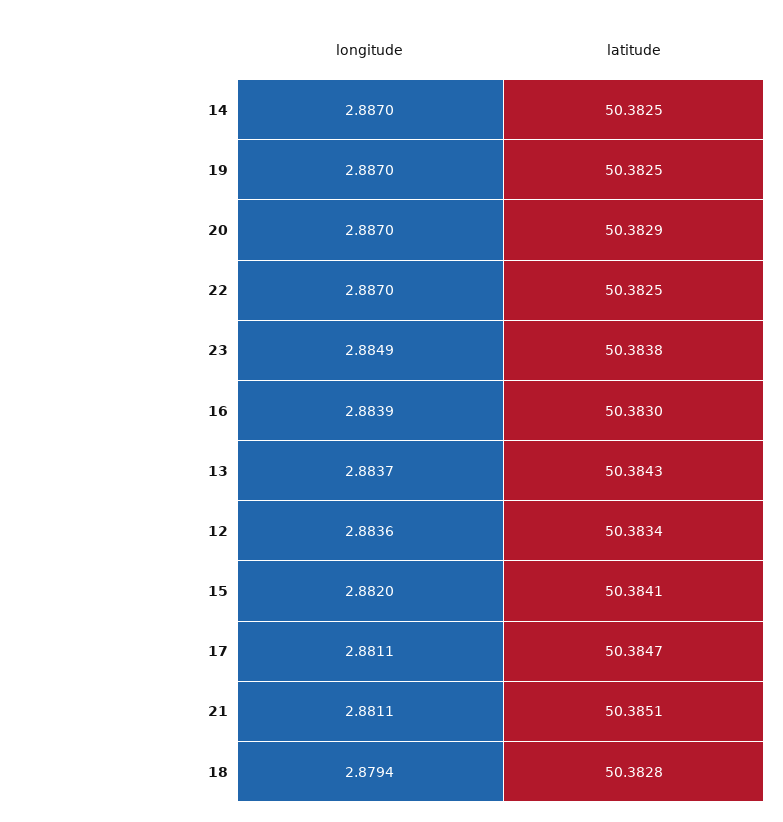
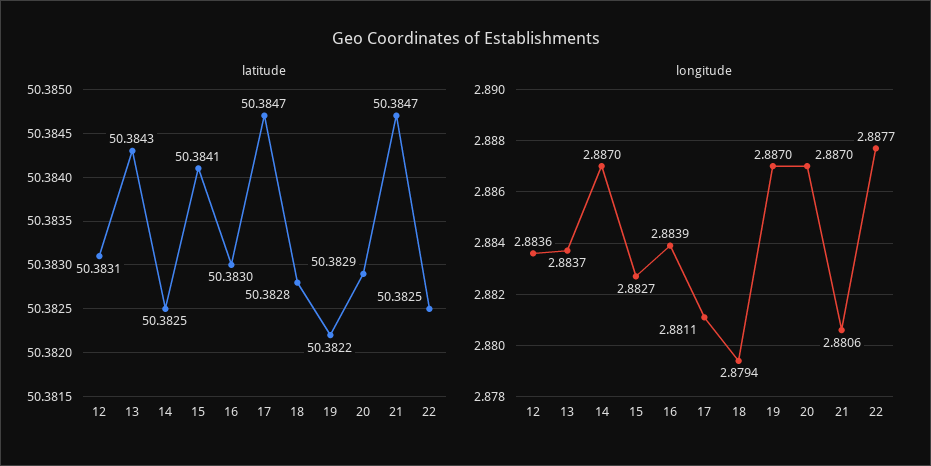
latitude, 19: 50.3825 -> 50.3822
longitude, 22: 2.887 -> 2.8877
longitude, 23: 2.8849 -> none
latitude, 23: 50.3838 -> none
latitude, 12: 50.3834 -> 50.3831
longitude, 15: 2.882 -> 2.8827
longitude, 21: 2.8811 -> 2.8806
latitude, 21: 50.3851 -> 50.3847

